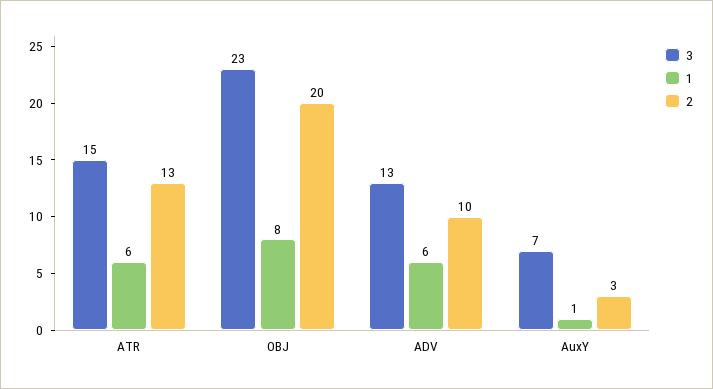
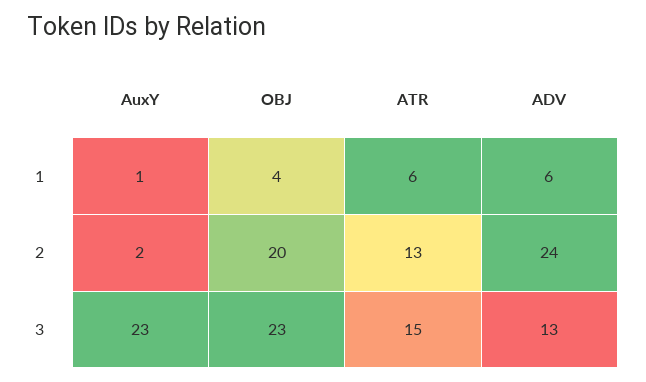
1, OBJ: 8 -> 4
2, ADV: 10 -> 24
3, AuxY: 7 -> 23
2, AuxY: 3 -> 2

